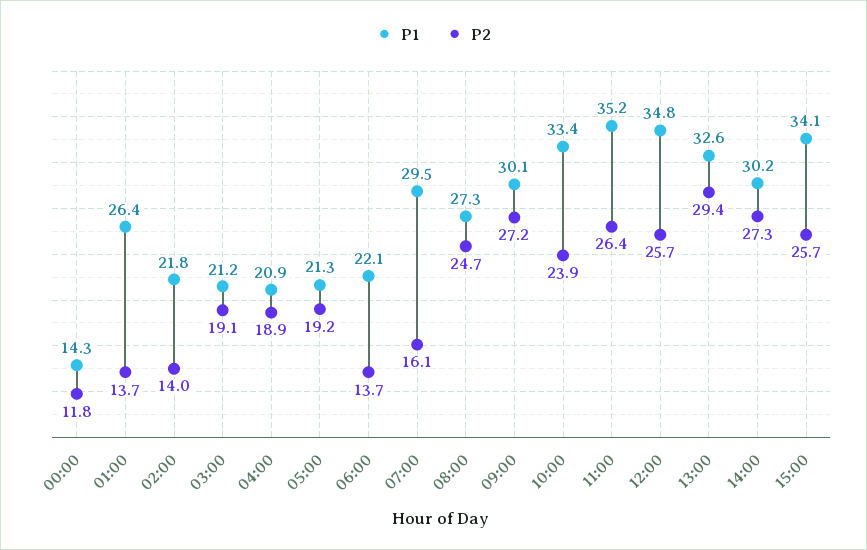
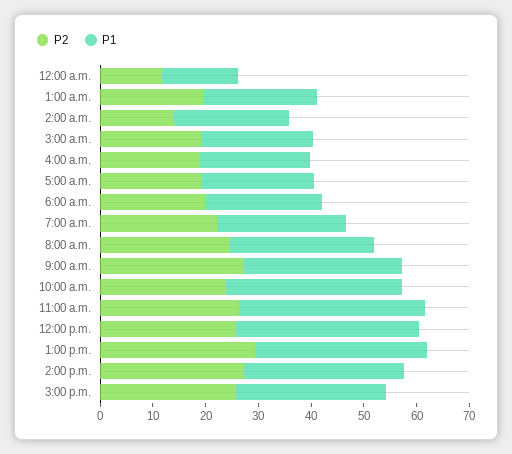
P1, 01:00: 26.4 -> 22
P2, 01:00: 13.7 -> 20
P2, 06:00: 13.7 -> 20
P1, 07:00: 29.5 -> 24
P2, 07:00: 16.1 -> 22
P1, 15:00: 34.1 -> 28

